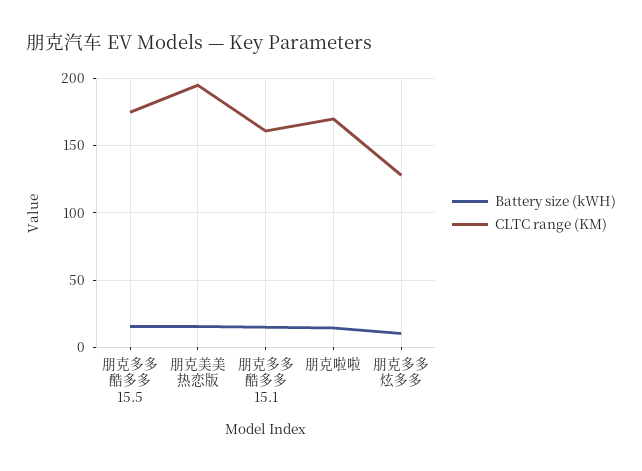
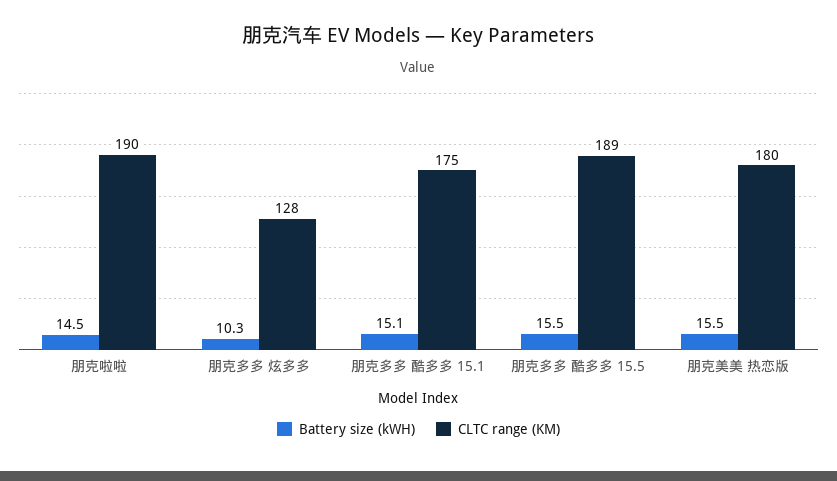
CLTC range (KM), 朋克多多 酷多多 15.5: 175 -> 189
CLTC range (KM), 朋克美美 热恋版: 195 -> 180
CLTC range (KM), 朋克多多 酷多多 15.1: 160 -> 175
CLTC range (KM), 朋克啦啦: 170 -> 190

